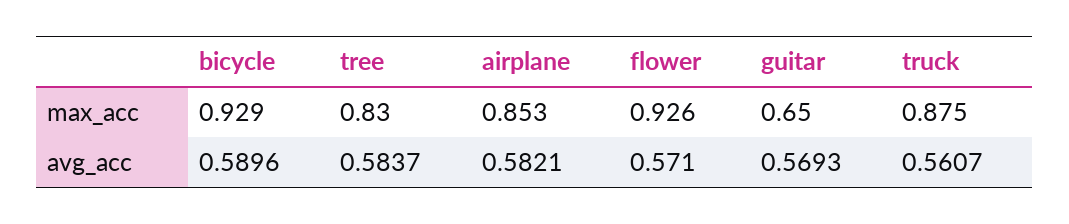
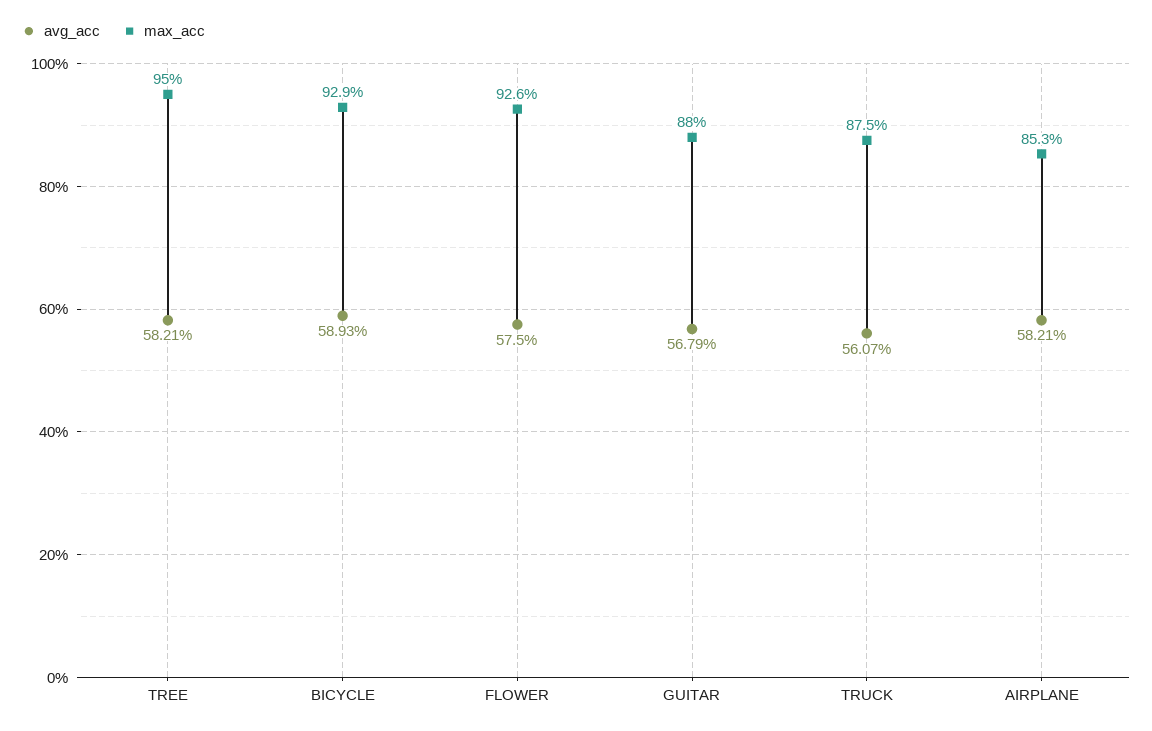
max_acc, tree: 0.83 -> 0.95
max_acc, guitar: 0.65 -> 0.88
avg_acc, bicycle: 0.5896 -> 0.5893
avg_acc, tree: 0.5837 -> 0.5821
avg_acc, flower: 0.571 -> 0.575
avg_acc, guitar: 0.5693 -> 0.5679

